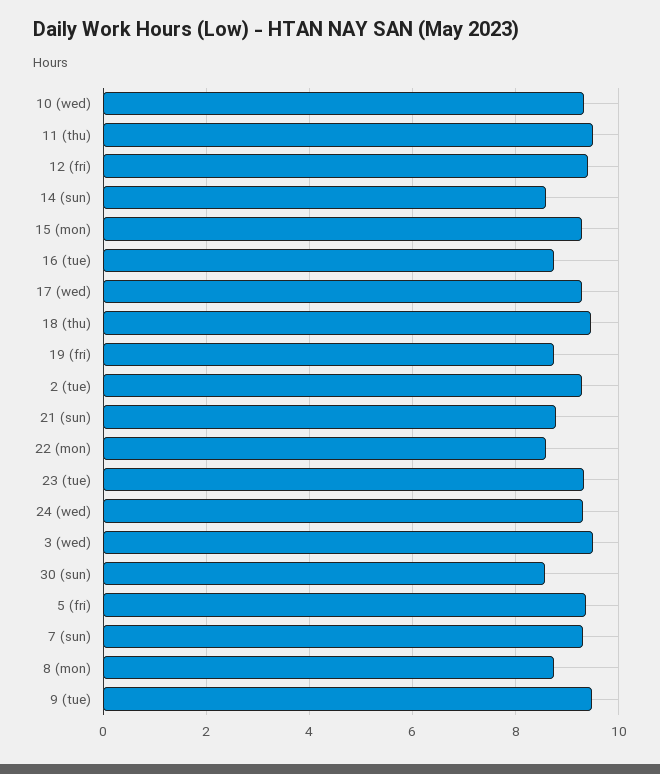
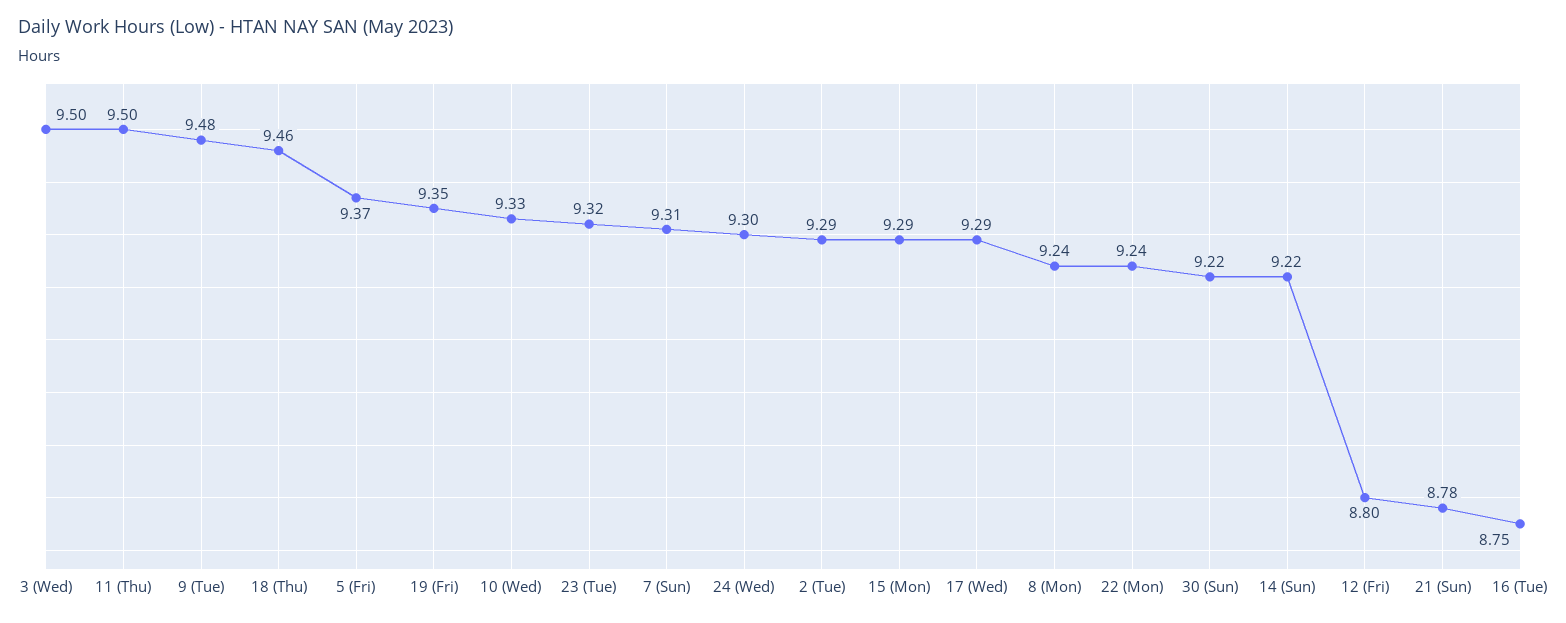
12 (fri): 9.4 -> 8.8
14 (sun): 8.6 -> 9.22
19 (fri): 8.8 -> 9.35
22 (mon): 8.6 -> 9.24
30 (sun): 8.6 -> 9.22
8 (mon): 8.8 -> 9.24

